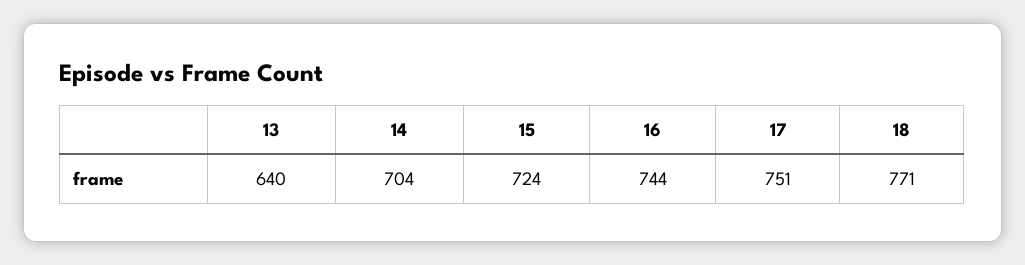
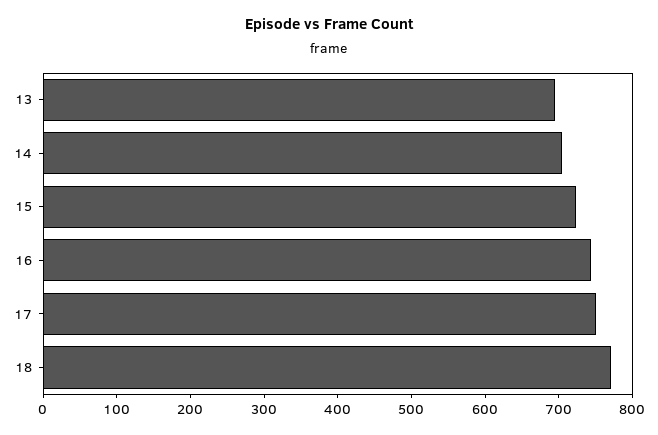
13: 640 -> 700

